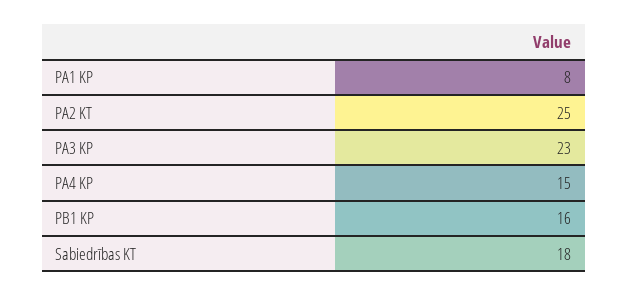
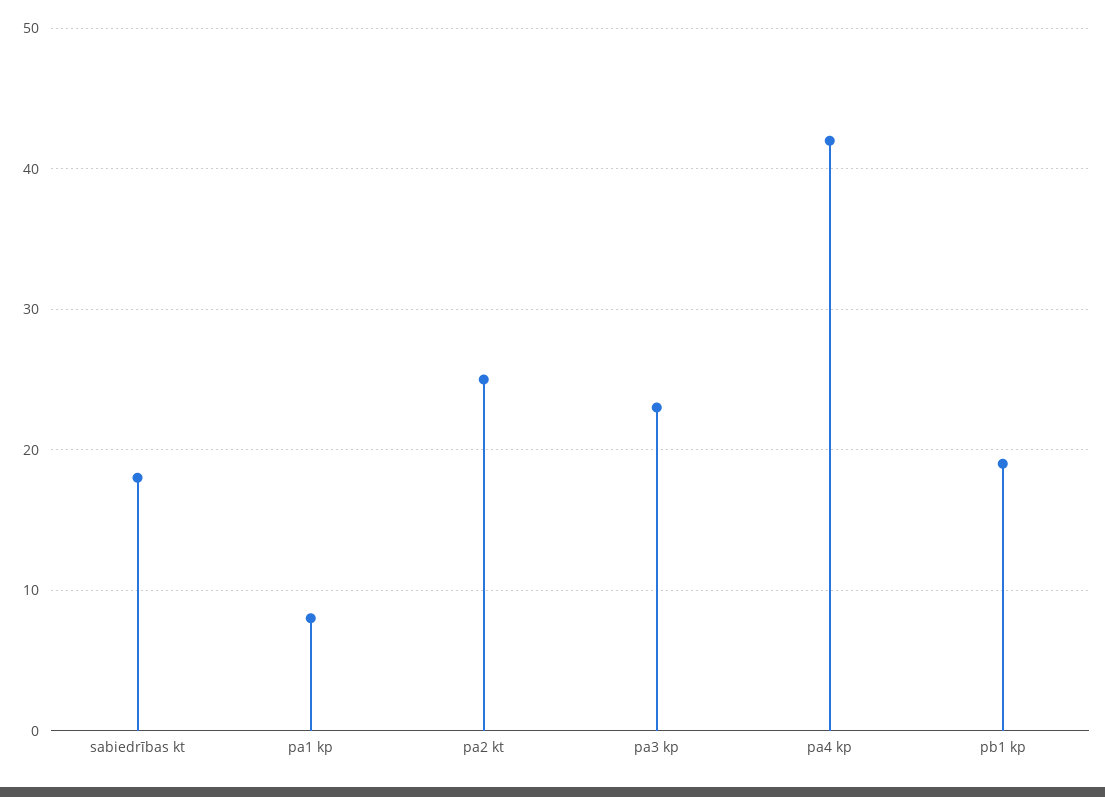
PA4 KP: 15 -> 42
PB1 KP: 16 -> 19

